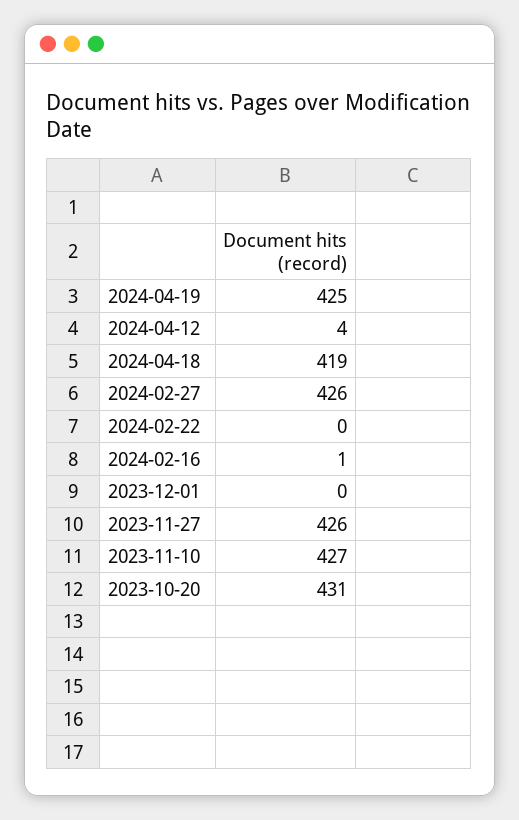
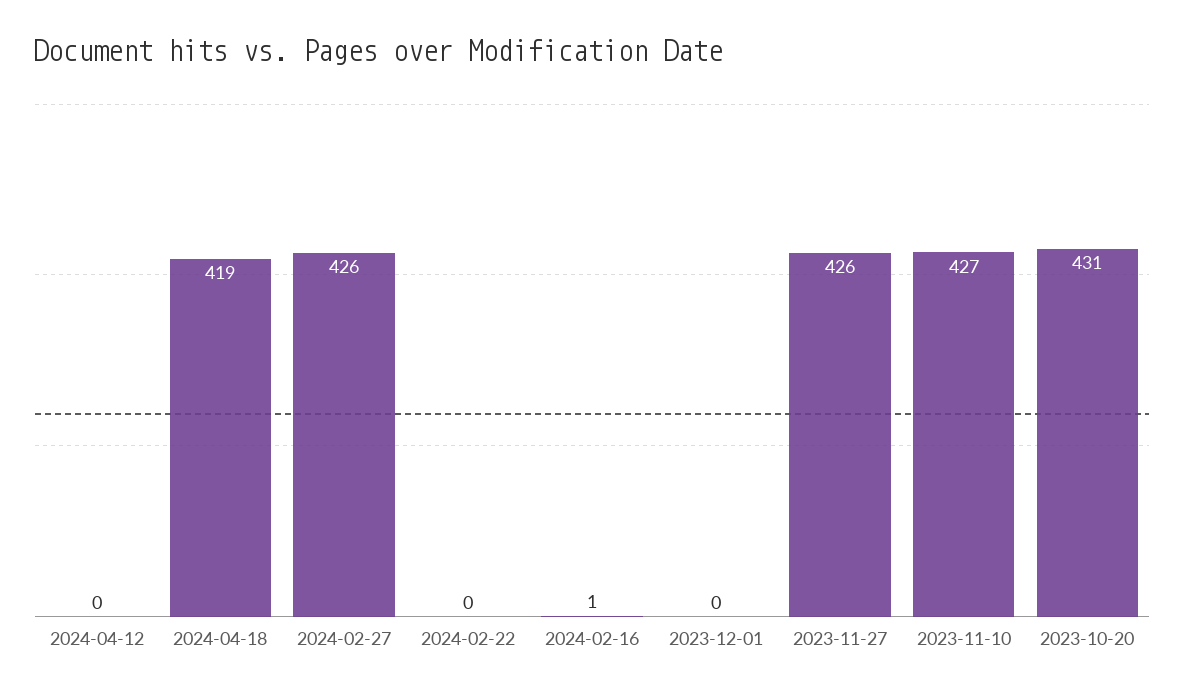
2024-04-19: 425 -> none
2024-04-12: 4 -> 0

